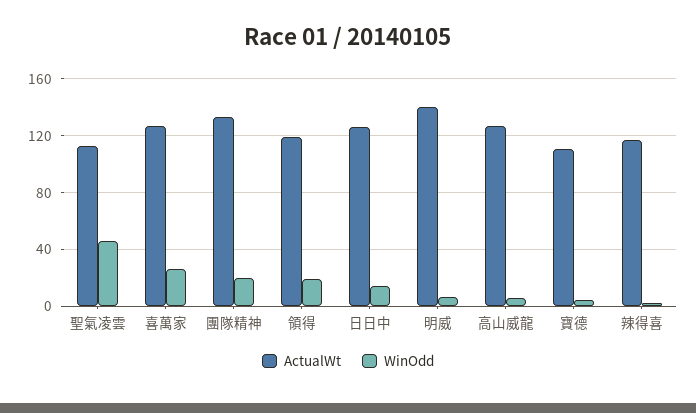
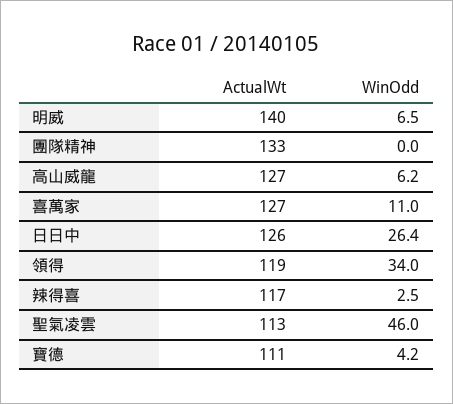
WinOdd, 喜萬家: 25 -> 11
WinOdd, 團隊精神: 20 -> 0
WinOdd, 領得: 20 -> 34
WinOdd, 日日中: 15 -> 26.4

